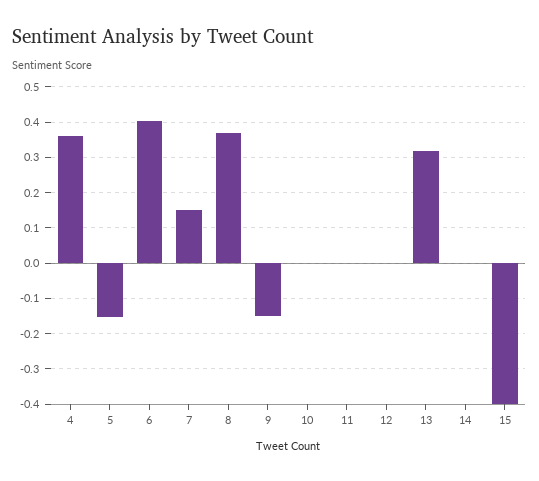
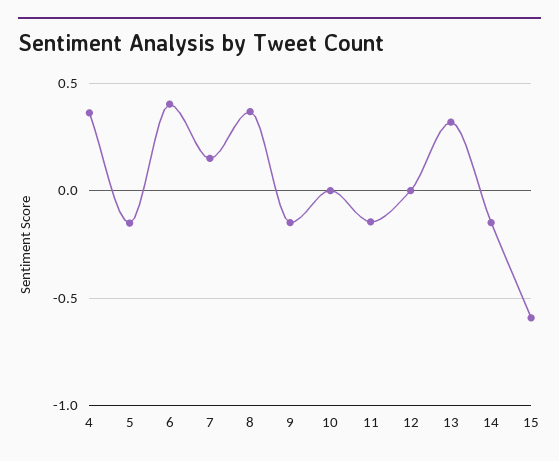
11: 0 -> -0.15
14: 0 -> -0.15
15: -0.4 -> -0.6

